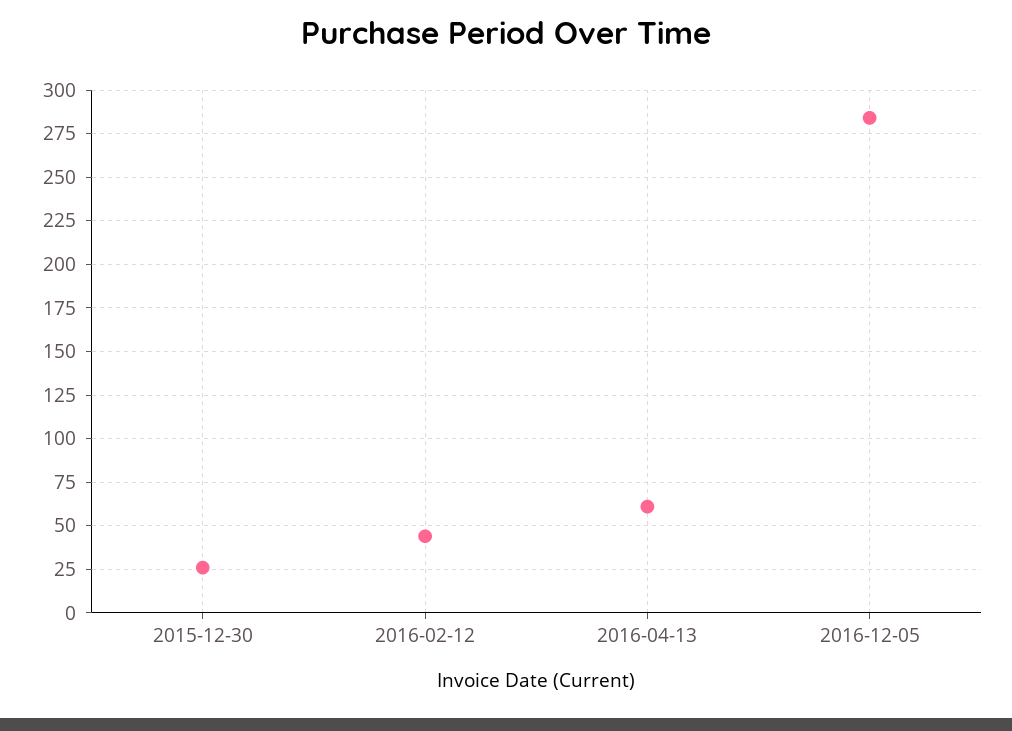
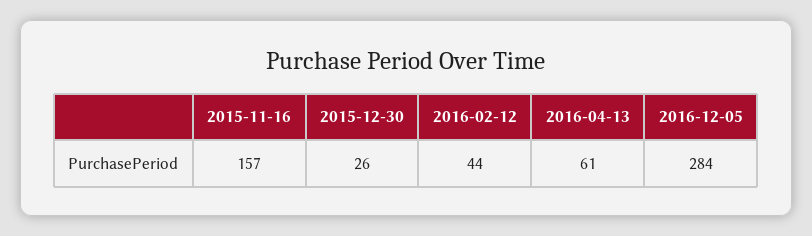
2015-11-16: none -> 157

